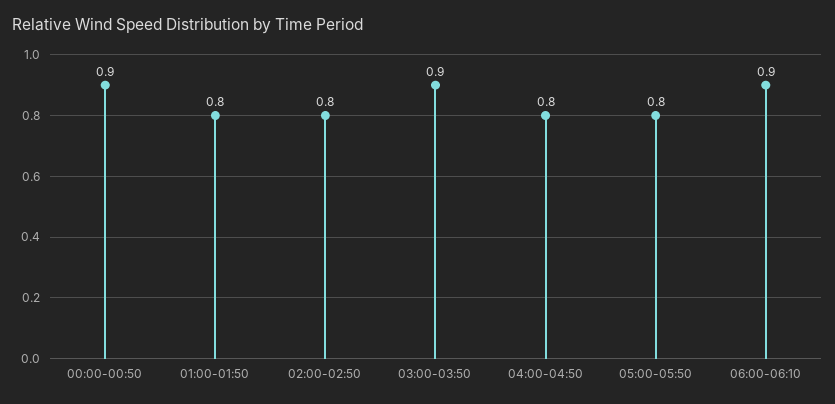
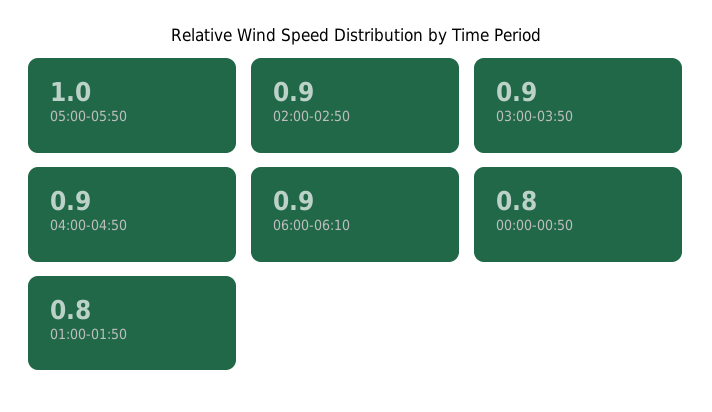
00:00-00:50: 0.9 -> 0.8
02:00-02:50: 0.8 -> 0.9
04:00-04:50: 0.8 -> 0.9
05:00-05:50: 0.8 -> 1

